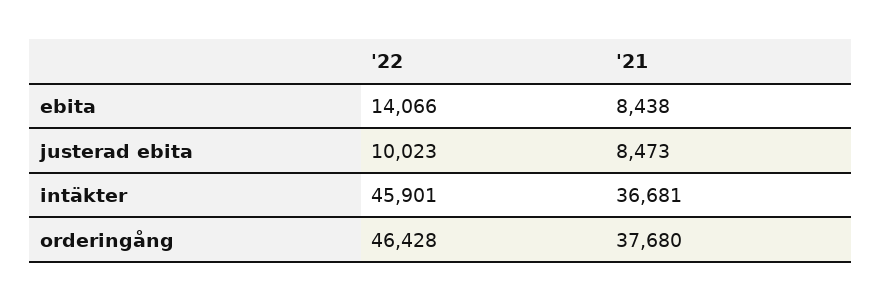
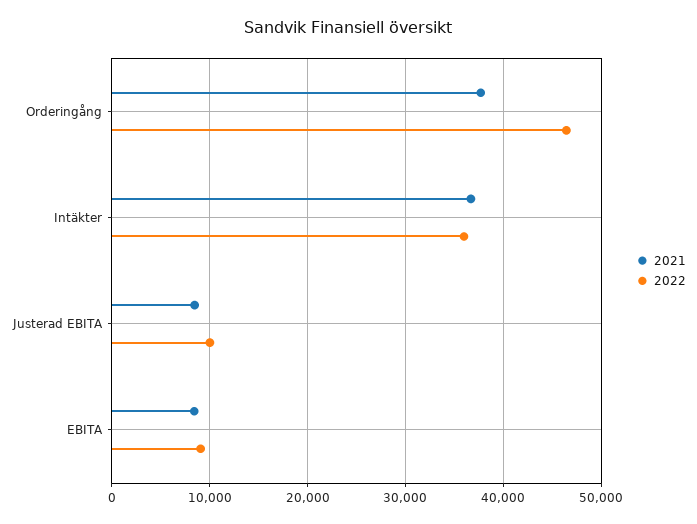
'22, ebita: 14066 -> 9000
'22, intäkter: 45901 -> 36000

